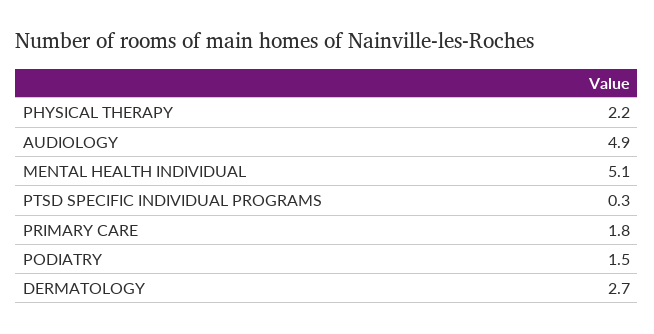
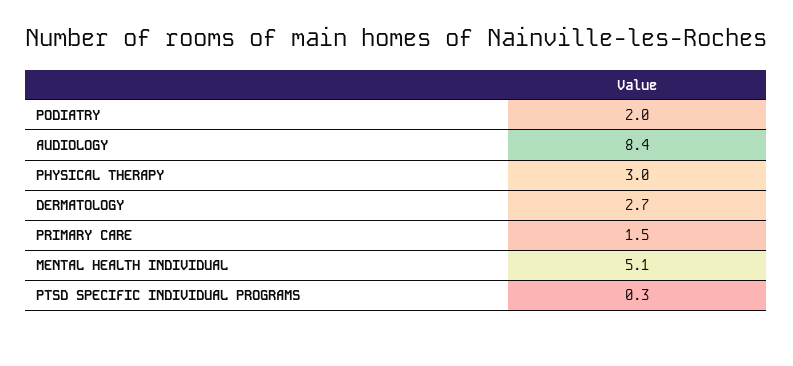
PHYSICAL THERAPY: 2.2 -> 3
AUDIOLOGY: 4.9 -> 8.4
PRIMARY CARE: 1.8 -> 1.5
PODIATRY: 1.5 -> 2

